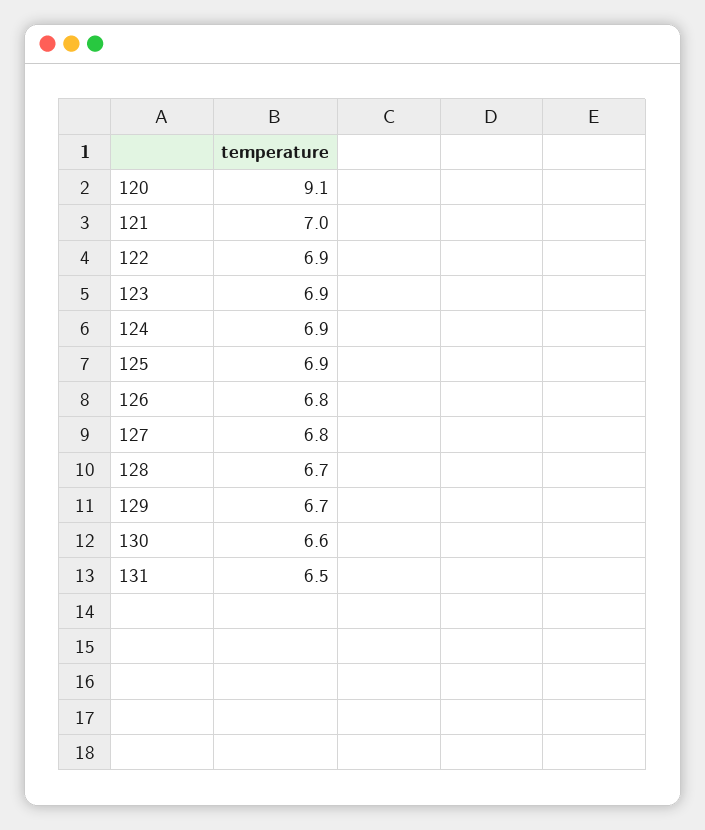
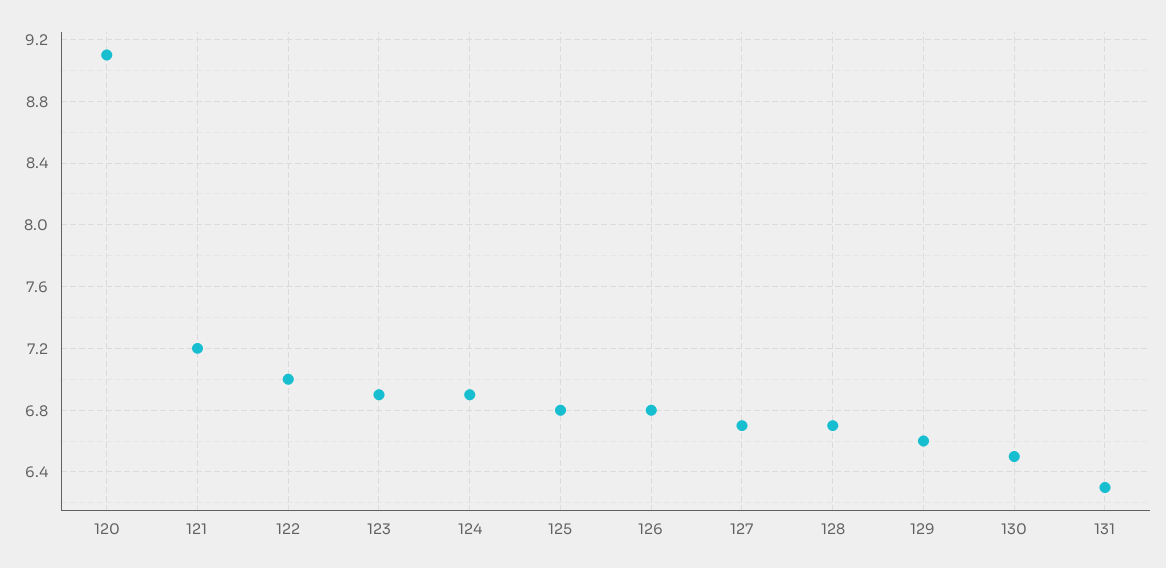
121: 7 -> 7.2
122: 6.9 -> 7
125: 6.9 -> 6.8
127: 6.8 -> 6.7
129: 6.7 -> 6.6
130: 6.6 -> 6.5
131: 6.5 -> 6.3

